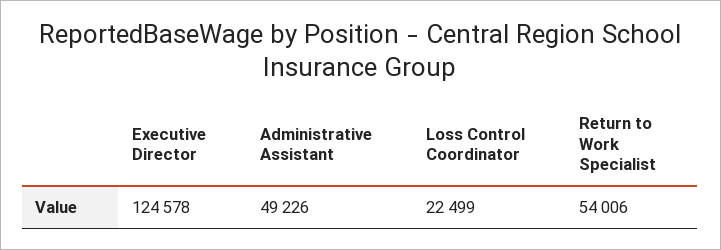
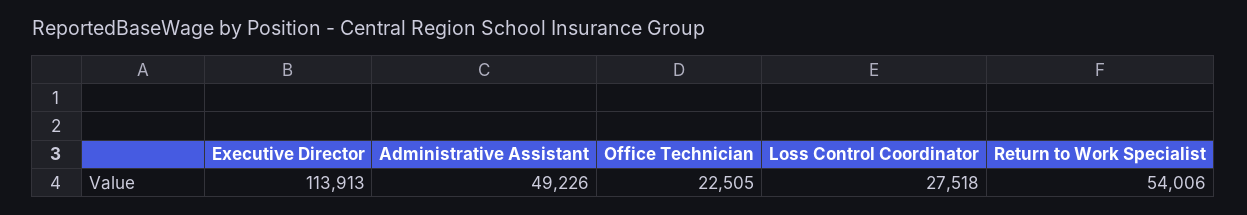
Executive Director: 124578 -> 113913
Loss Control Coordinator: 22499 -> 27518
Office Technician: none -> 22505

